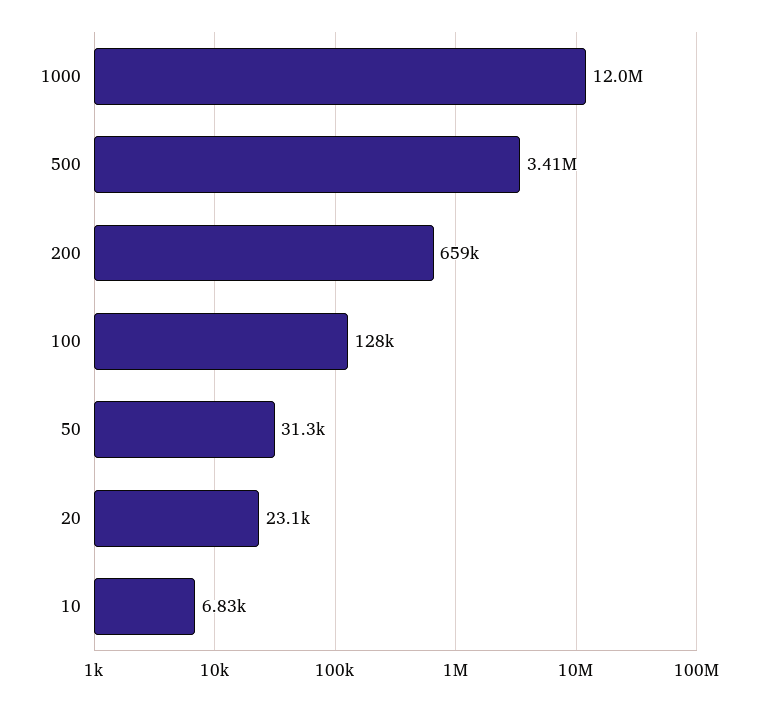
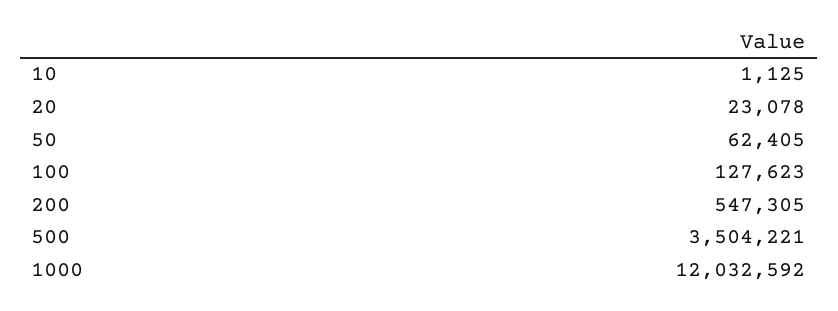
500: 3410000 -> 3504221
200: 659000 -> 547305
50: 31300 -> 62405
10: 6830 -> 1125

